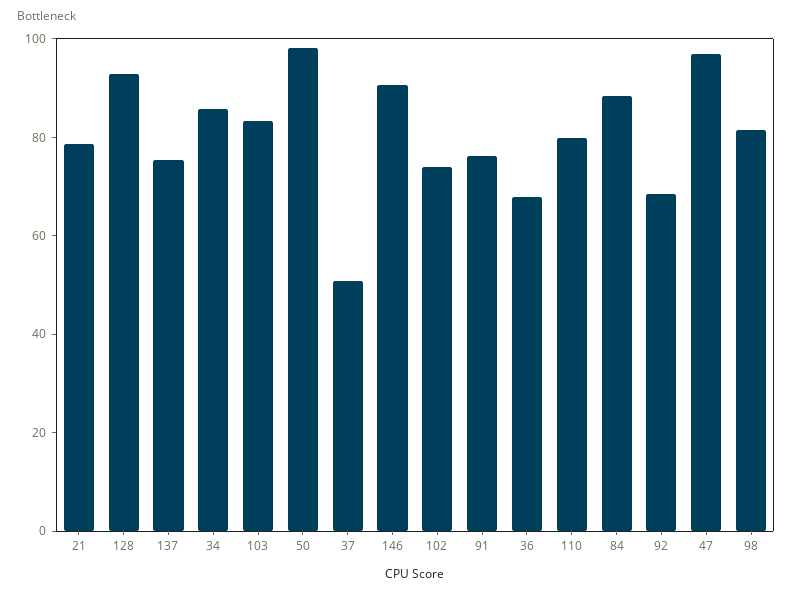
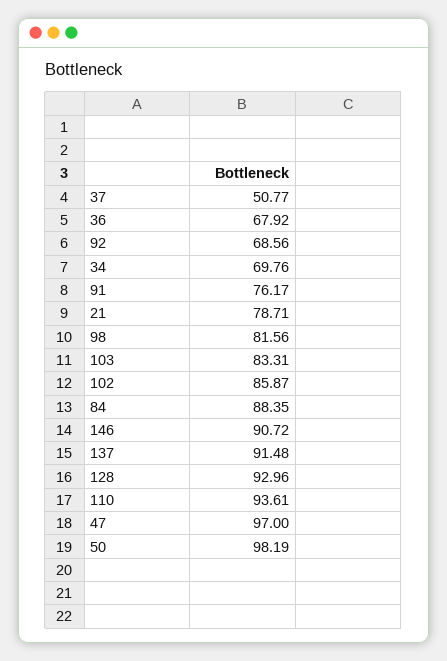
137: 75 -> 91.48
34: 85 -> 69.76
102: 75 -> 85.87
110: 80 -> 93.61

